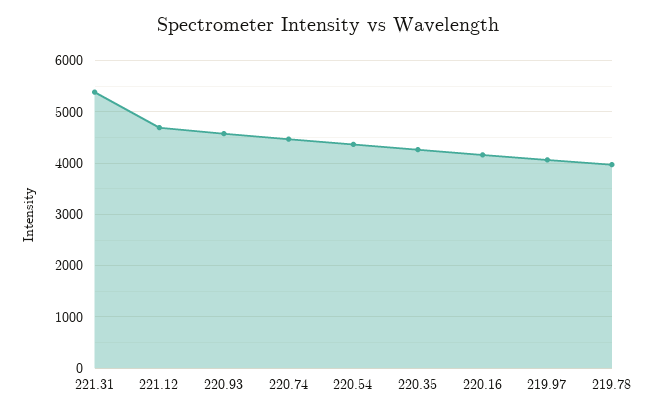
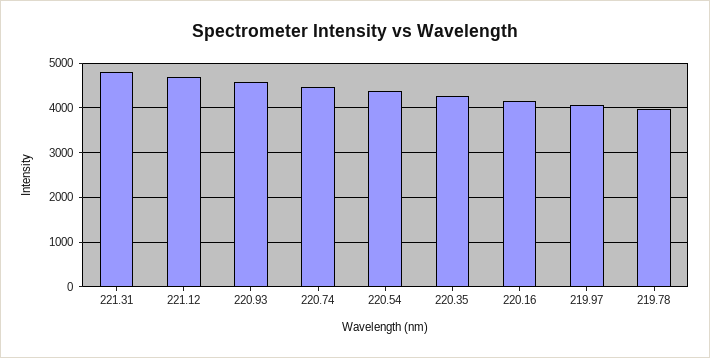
221.31: 5400 -> 4800

